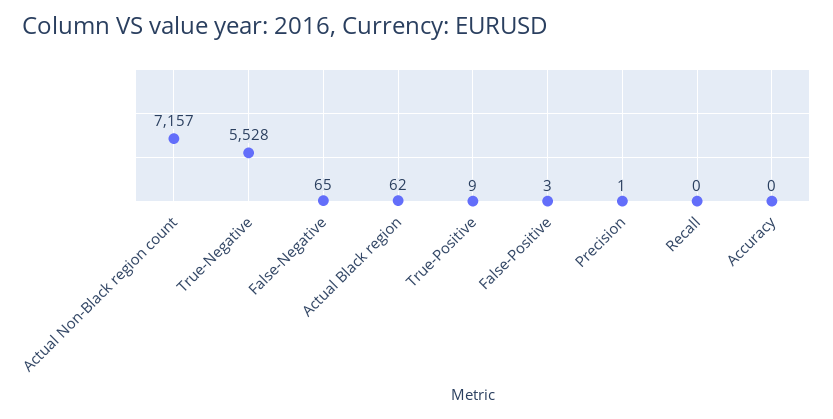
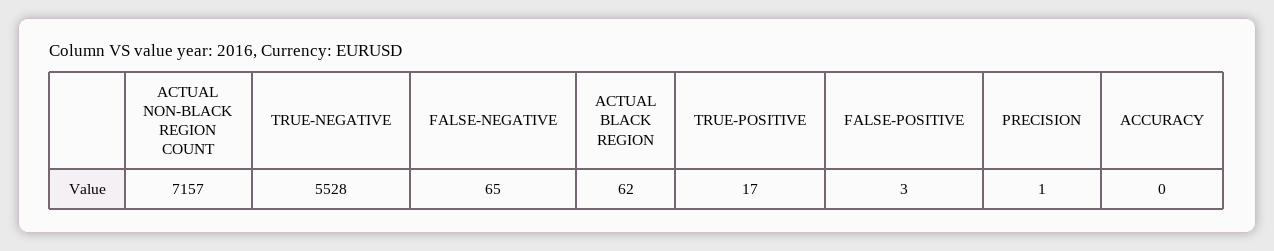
True-Positive: 9 -> 17
Recall: 0 -> none

